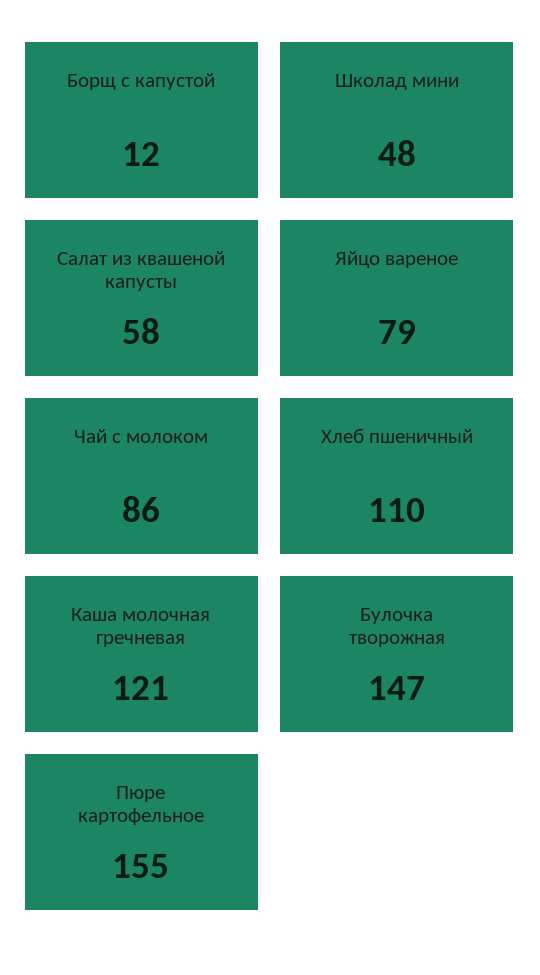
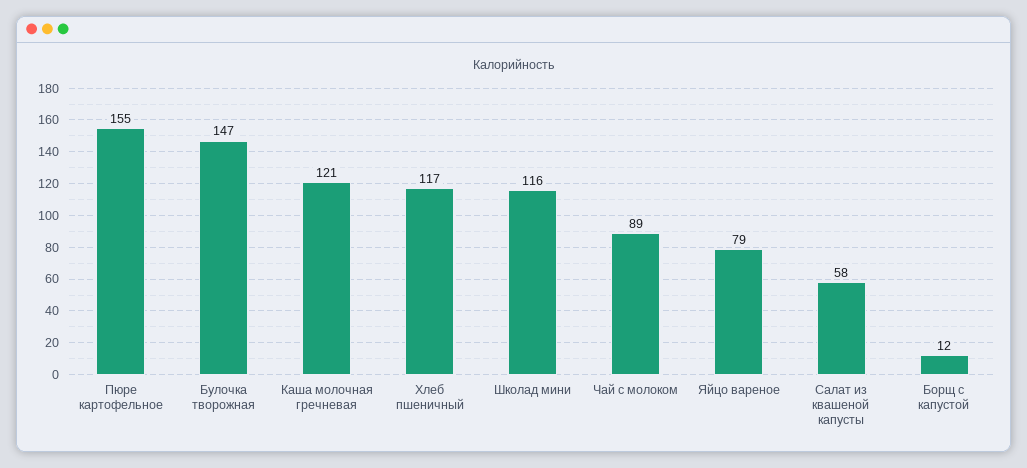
Школад мини: 48 -> 116
Чай с молоком: 86 -> 89
Хлеб пшеничный: 110 -> 117

